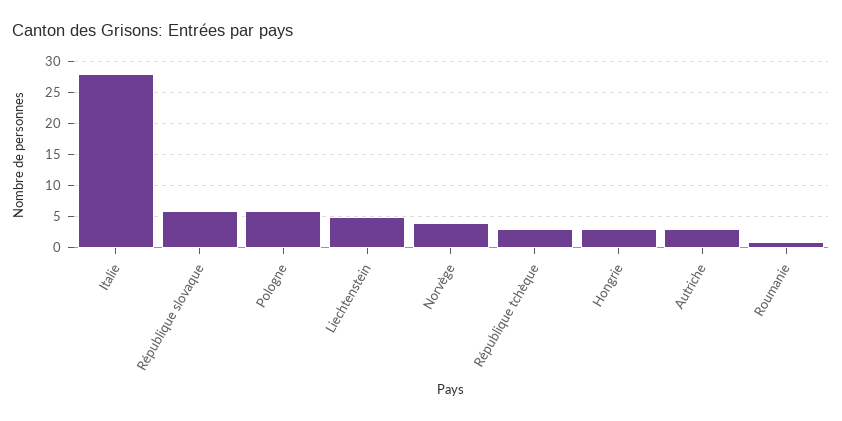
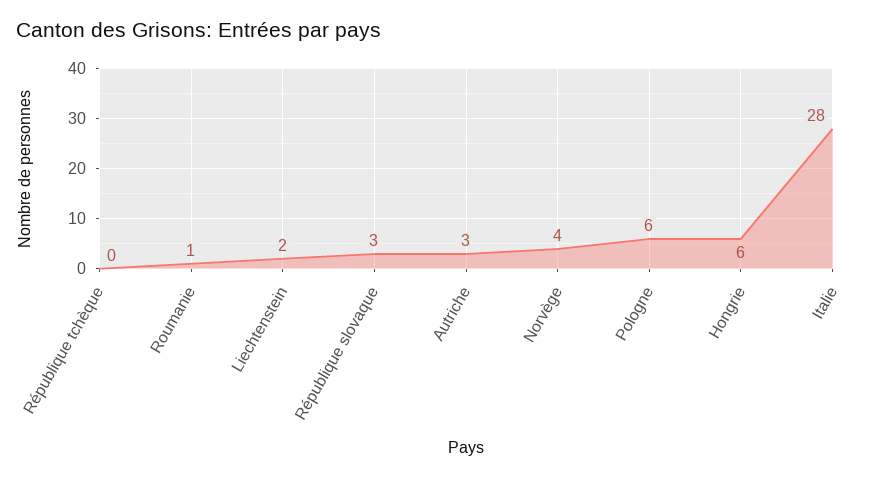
République slovaque: 6 -> 3
Liechtenstein: 5 -> 2
République tchèque: 3 -> 0
Hongrie: 3 -> 6

